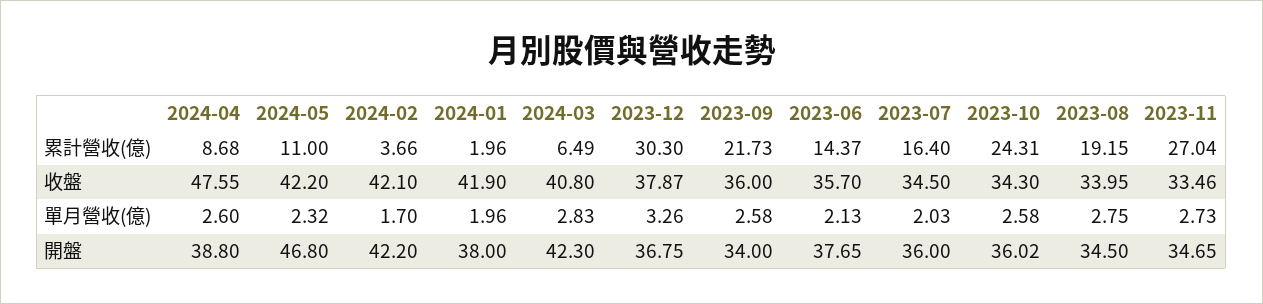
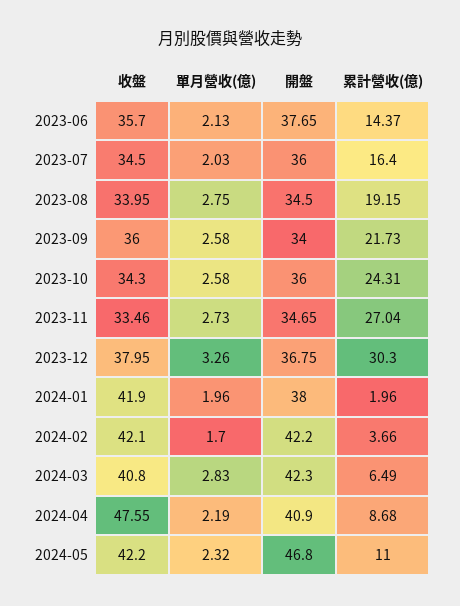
2023-12, 收盤: 37.87 -> 37.95
2024-04, 單月營收(億): 2.6 -> 2.19
2024-04, 開盤: 38.8 -> 40.9
2023-10, 開盤: 36.02 -> 36

